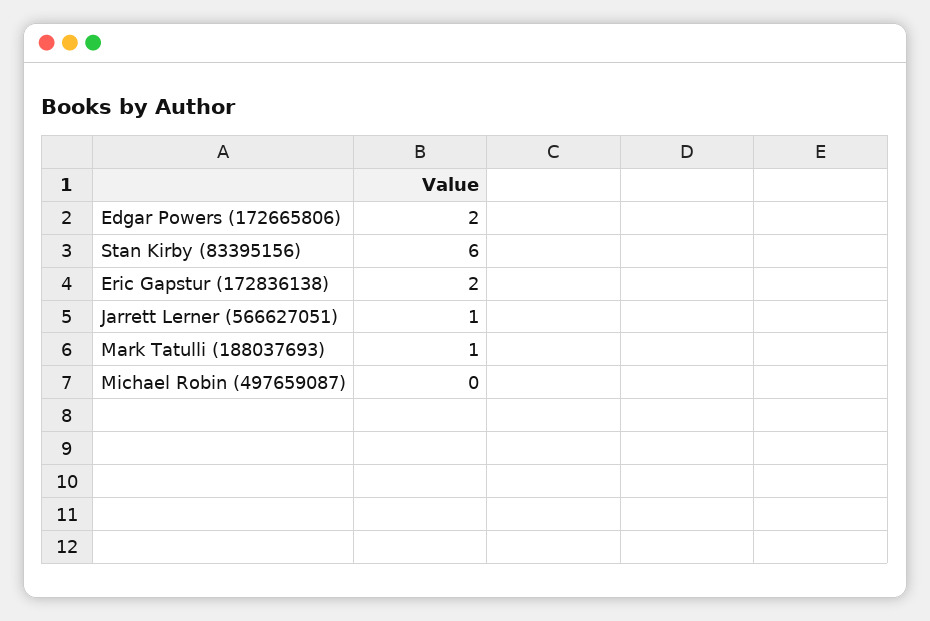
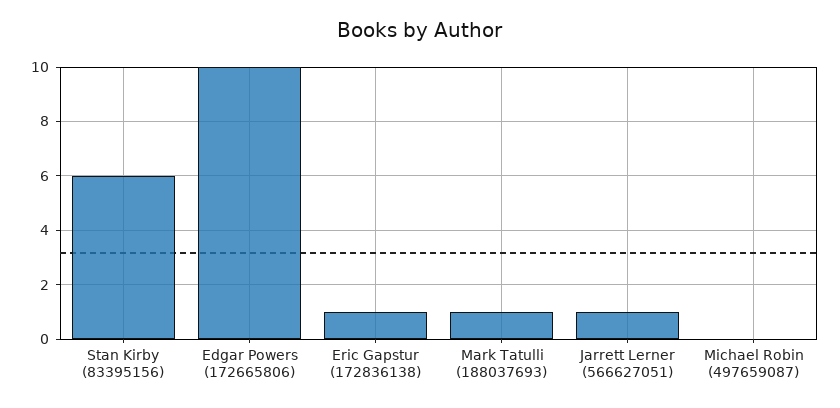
Edgar Powers (172665806): 2 -> 10
Eric Gapstur (172836138): 2 -> 1

